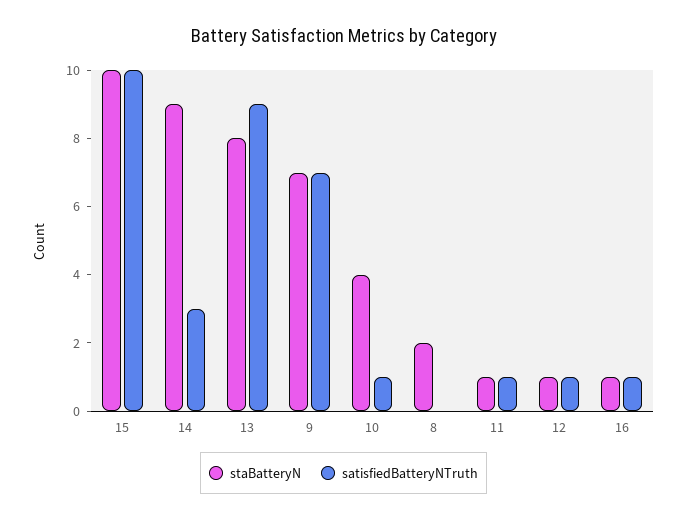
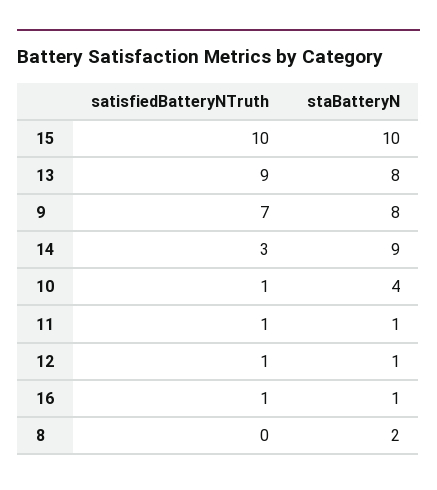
staBatteryN, 9: 7 -> 8

